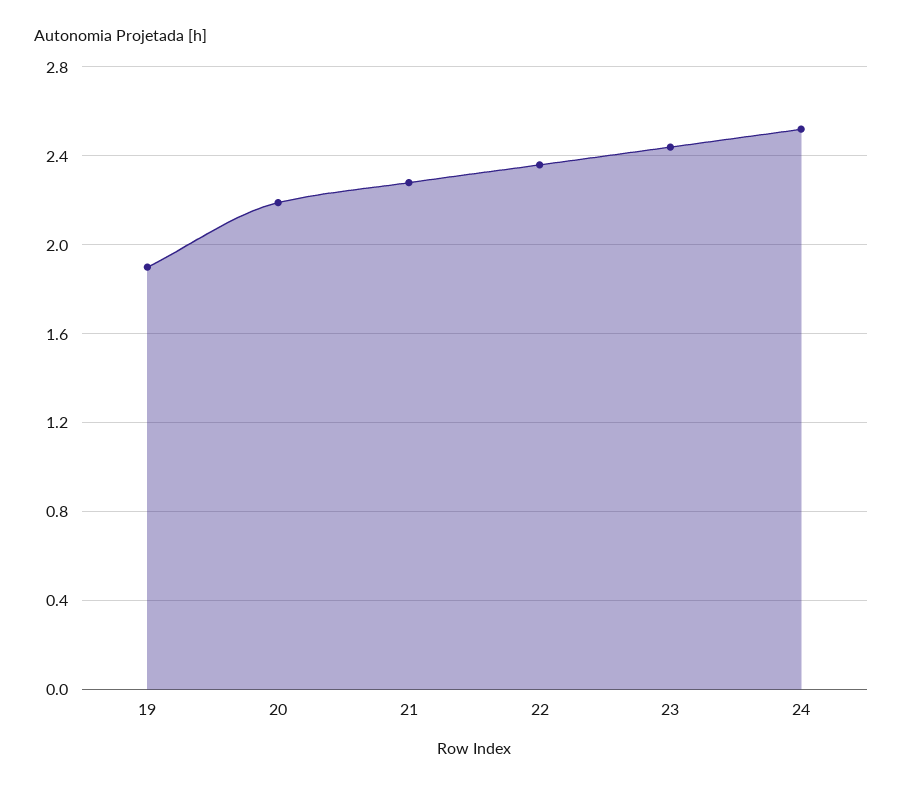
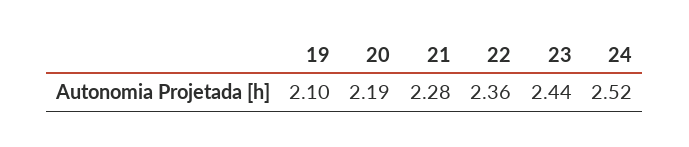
19: 1.9 -> 2.1

